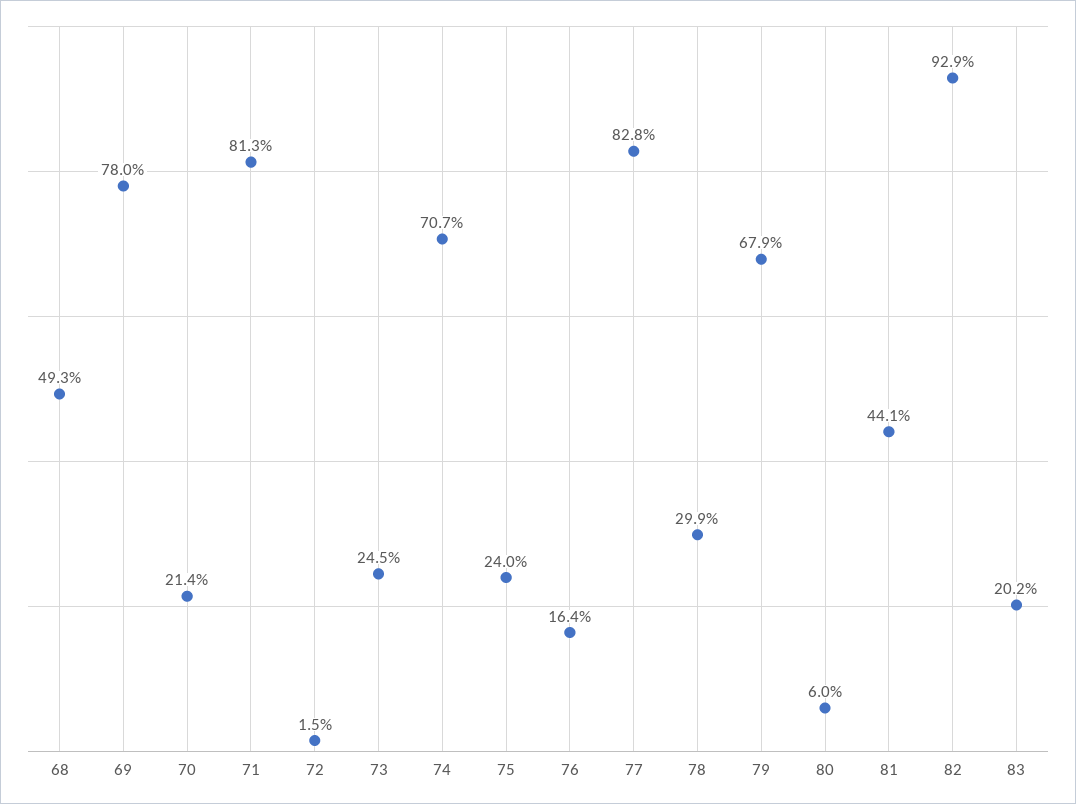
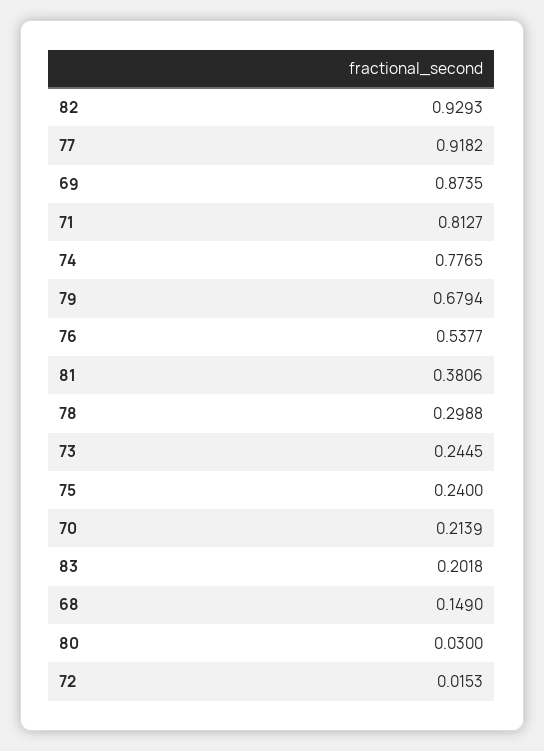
68: 0.493 -> 0.149
69: 0.78 -> 0.8735
74: 0.707 -> 0.7765
76: 0.164 -> 0.5377
77: 0.828 -> 0.9182
80: 0.06 -> 0.03
81: 0.441 -> 0.3806

